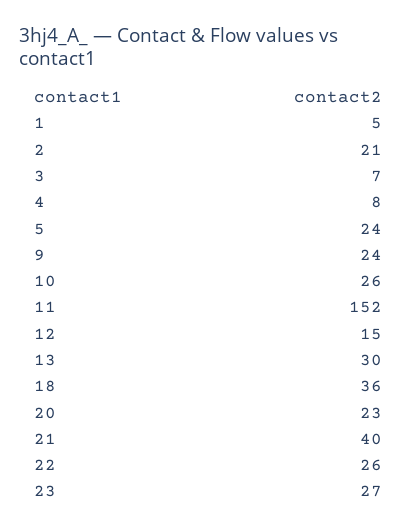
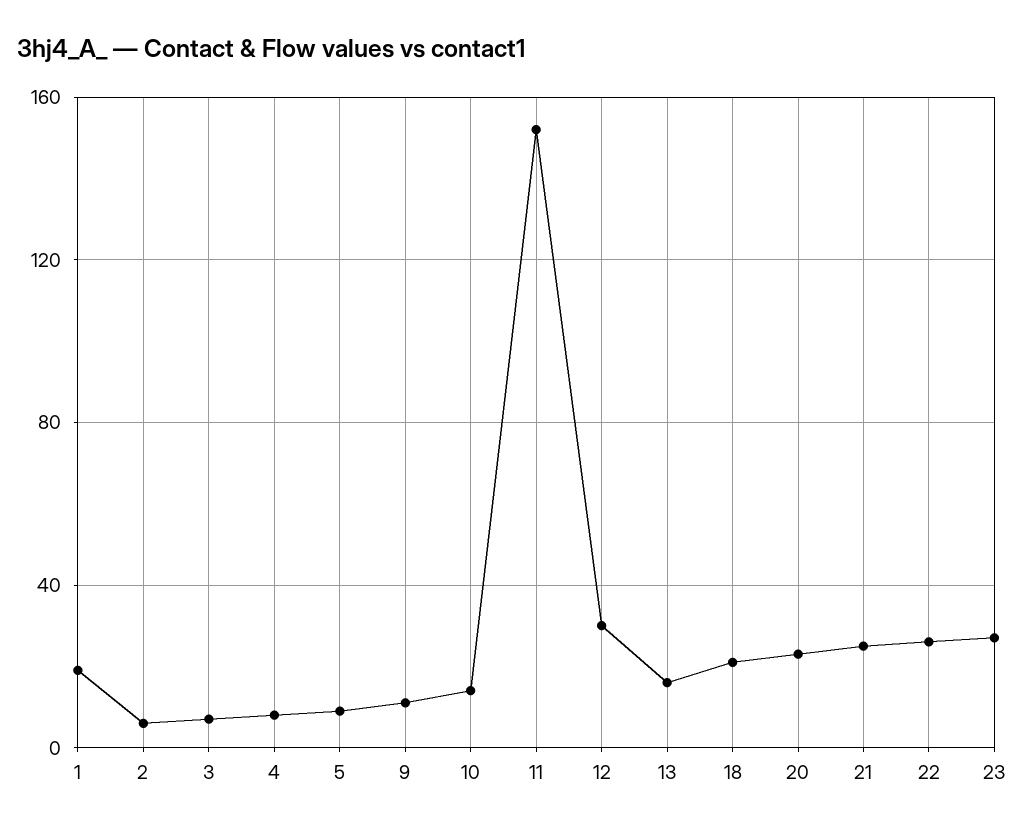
1: 5 -> 20
2: 21 -> 5
5: 24 -> 10
9: 24 -> 10
10: 26 -> 15
12: 15 -> 30
13: 30 -> 15
18: 36 -> 20
21: 40 -> 25

